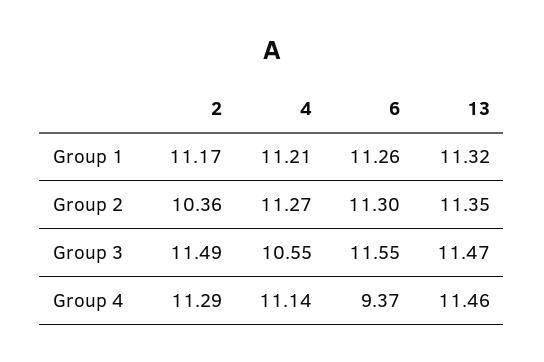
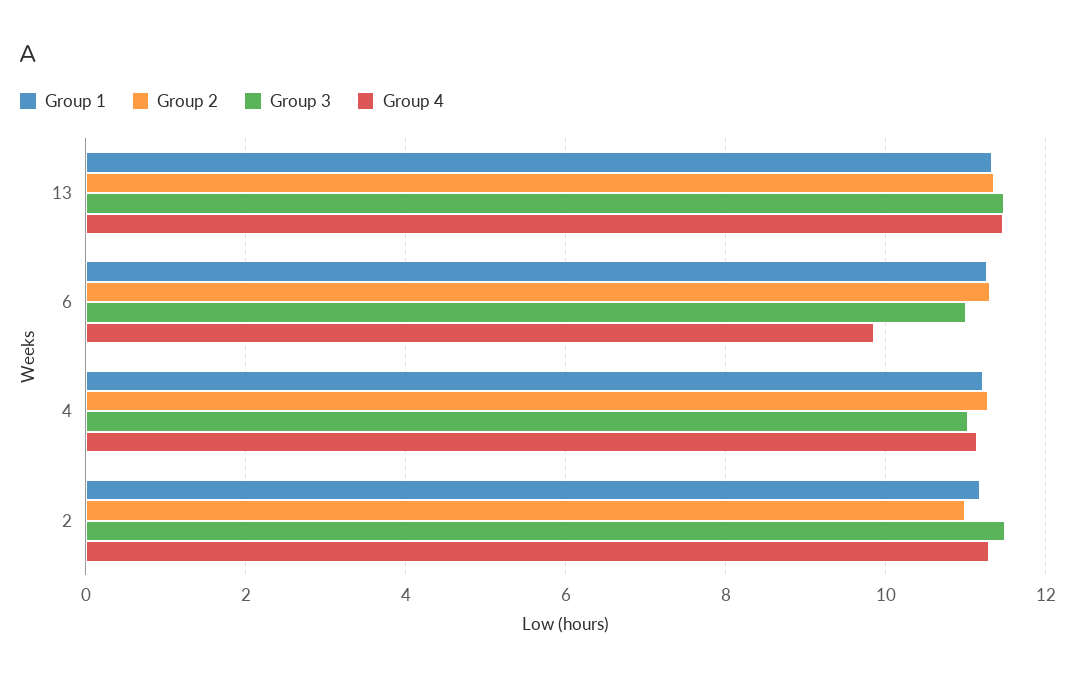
Group 2, 2: 10.36 -> 11
Group 3, 4: 10.55 -> 11
Group 3, 6: 11.55 -> 11
Group 4, 6: 9.37 -> 9.8

